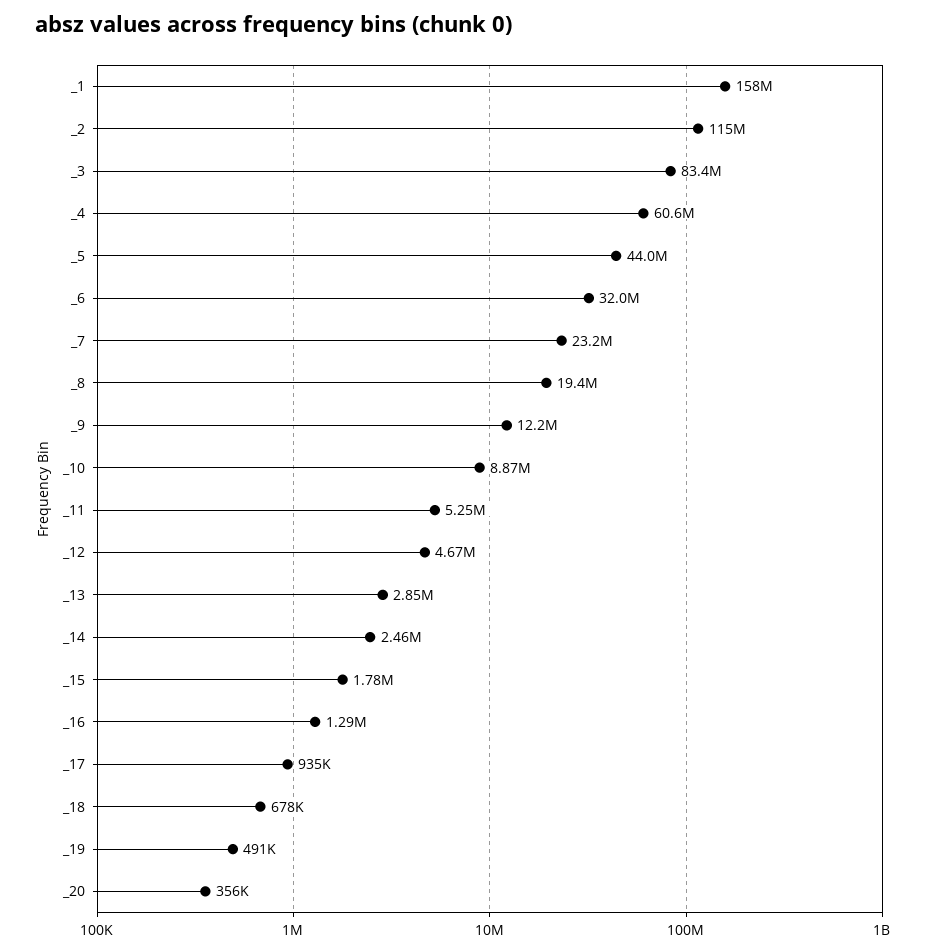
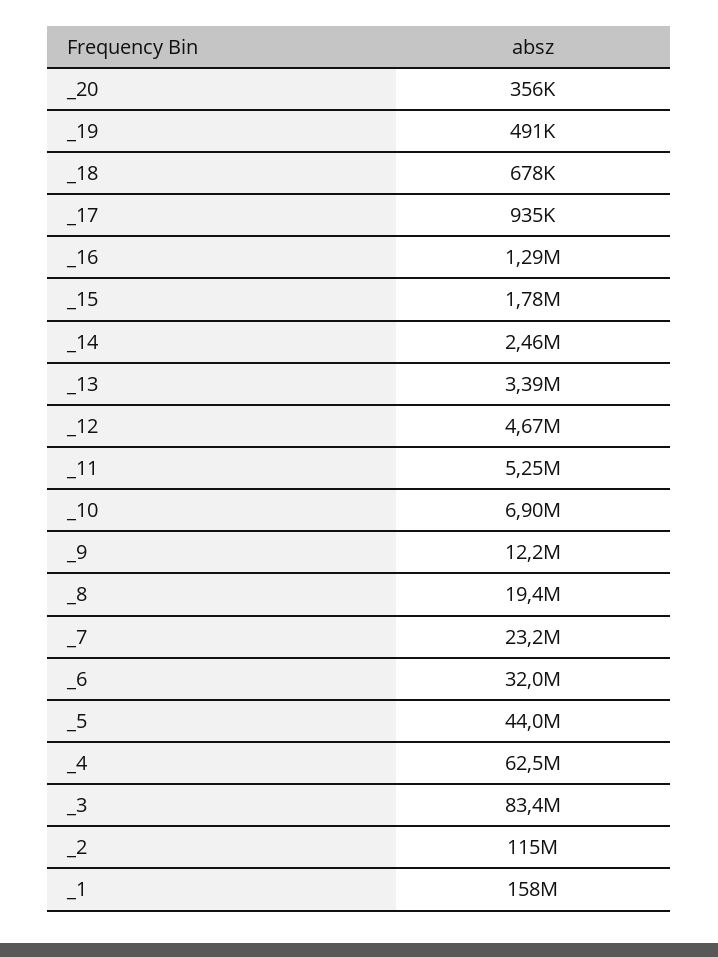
_4: 60600000 -> 62500000
_10: 8870000 -> 6900000
_13: 2850000 -> 3390000

